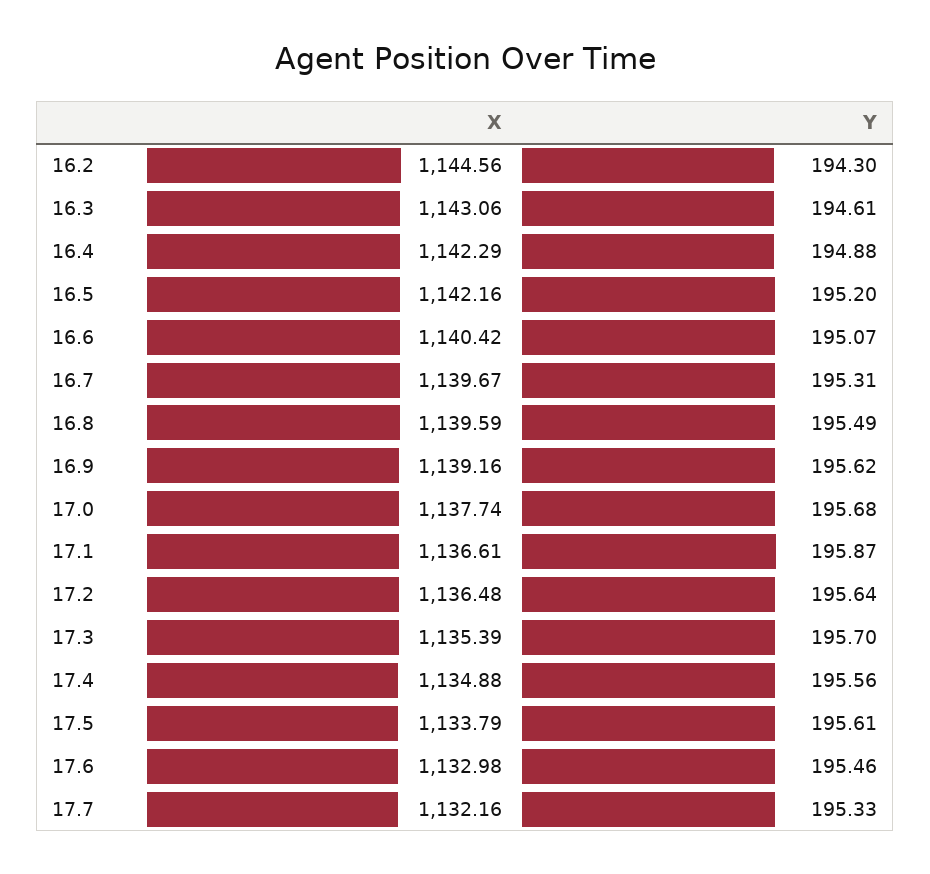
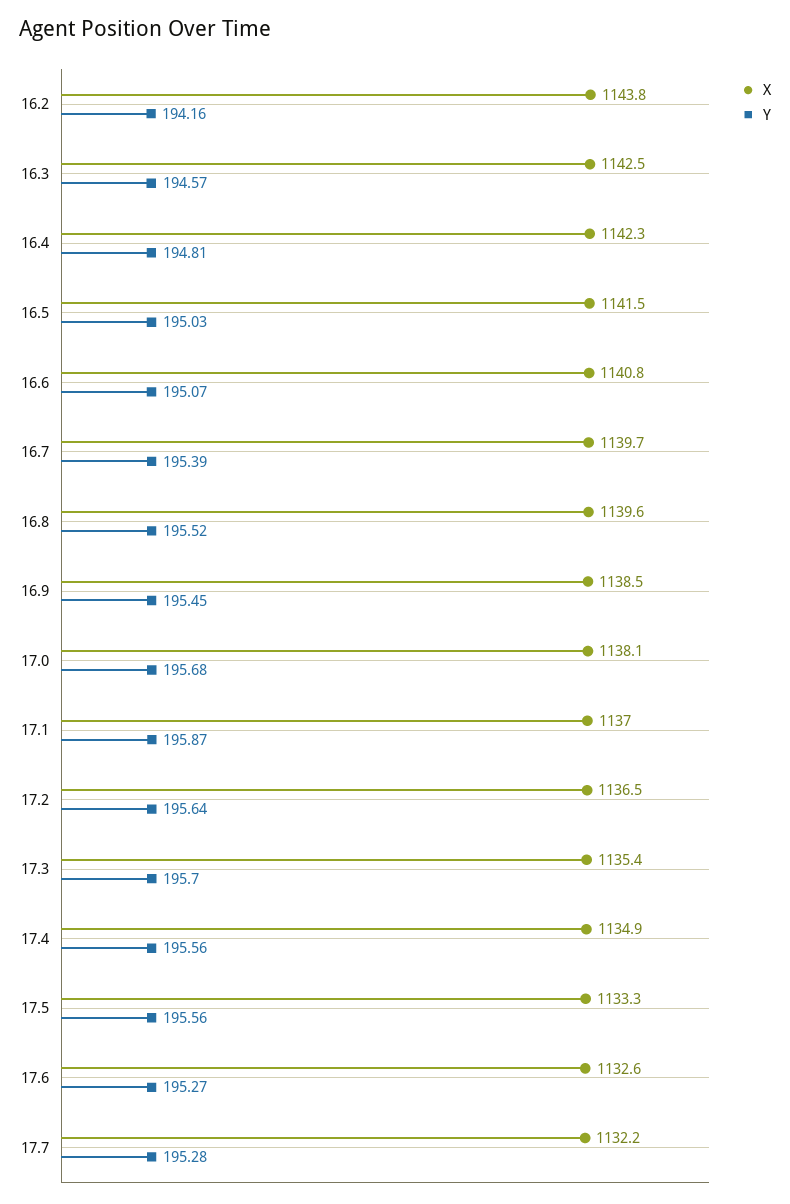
X, 16.2: 1144.56 -> 1143.8
Y, 16.2: 194.3 -> 194.16
X, 16.3: 1143.06 -> 1142.5
Y, 16.3: 194.61 -> 194.57
Y, 16.4: 194.88 -> 194.81
X, 16.5: 1142.16 -> 1141.5
Y, 16.5: 195.2 -> 195.03
X, 16.6: 1140.42 -> 1140.8
Y, 16.7: 195.31 -> 195.39
Y, 16.8: 195.49 -> 195.52
X, 16.9: 1139.16 -> 1138.5
Y, 16.9: 195.62 -> 195.45
X, 17.0: 1137.74 -> 1138.1
X, 17.1: 1136.61 -> 1137
X, 17.5: 1133.79 -> 1133.3
Y, 17.5: 195.61 -> 195.56
X, 17.6: 1132.98 -> 1132.6
Y, 17.6: 195.46 -> 195.27
Y, 17.7: 195.33 -> 195.28

